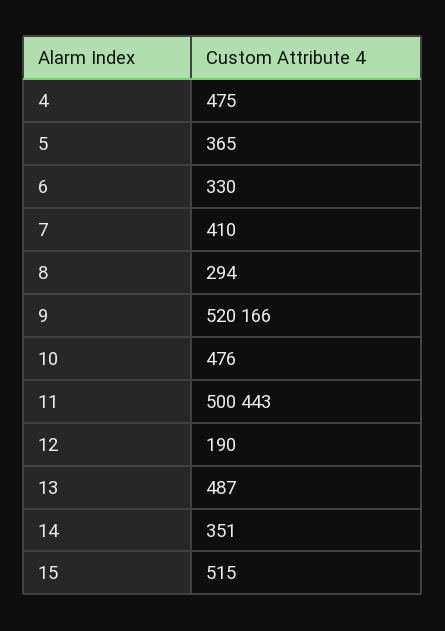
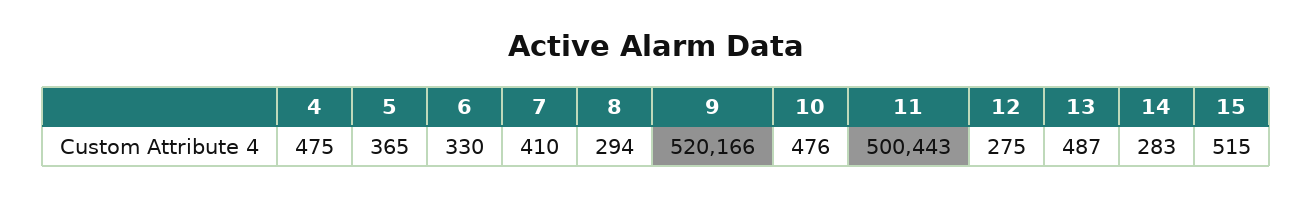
12: 190 -> 275
14: 351 -> 283

